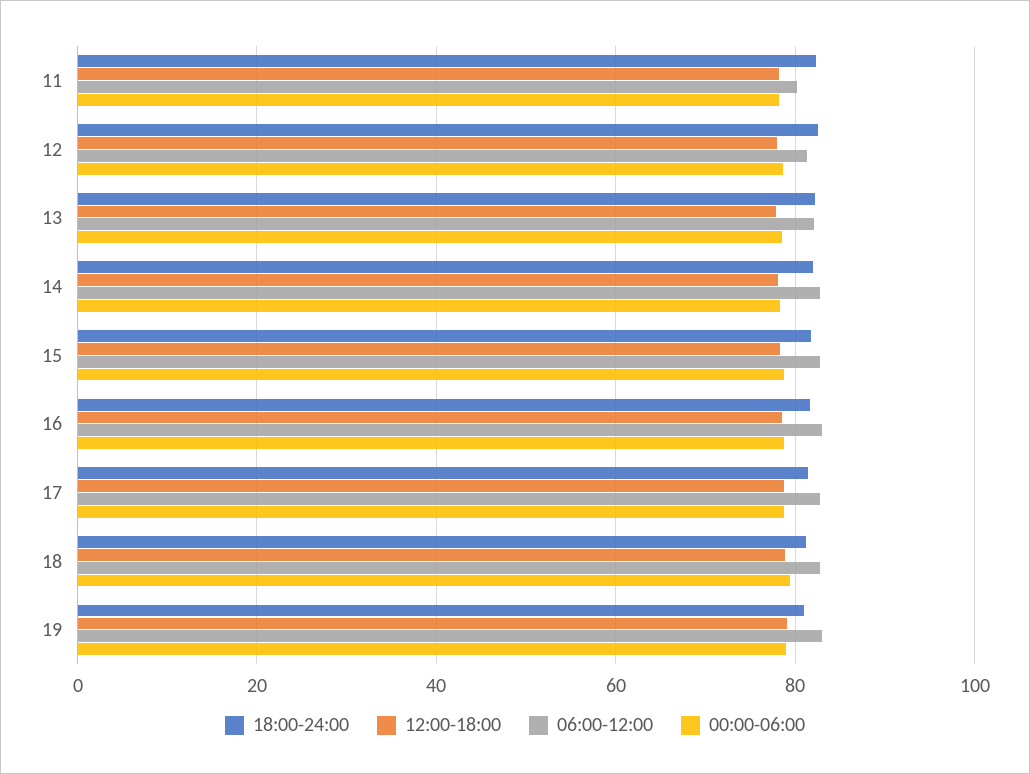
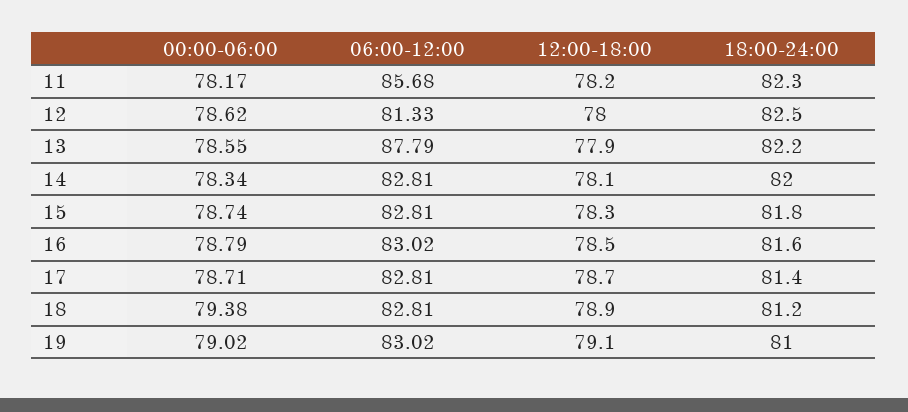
06:00-12:00, 11: 80 -> 85.68
06:00-12:00, 13: 82 -> 87.79

